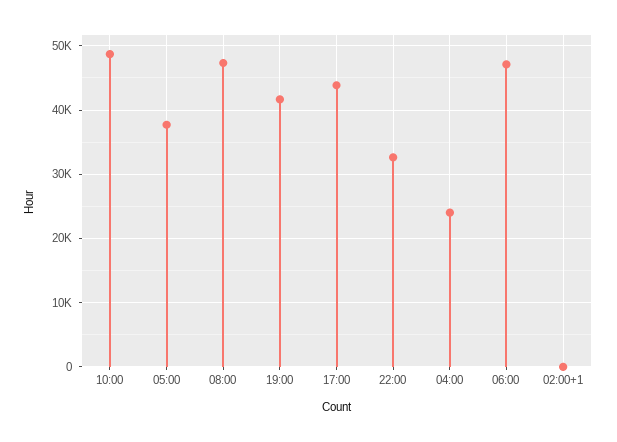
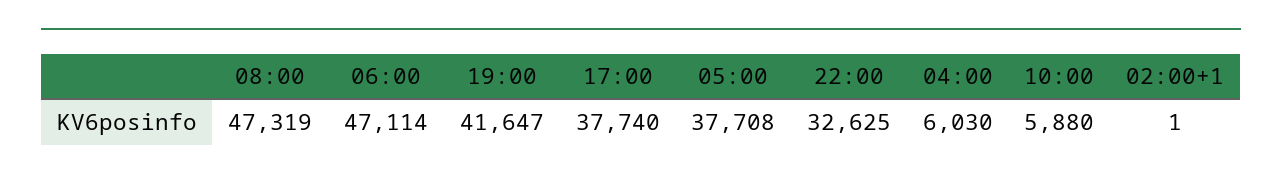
10:00: 49000 -> 5880
17:00: 44000 -> 37740
04:00: 24000 -> 6030

